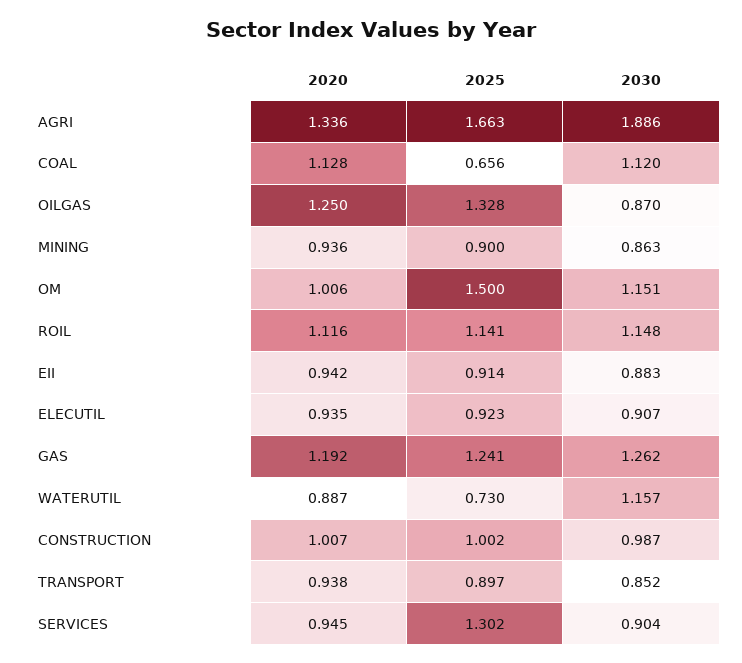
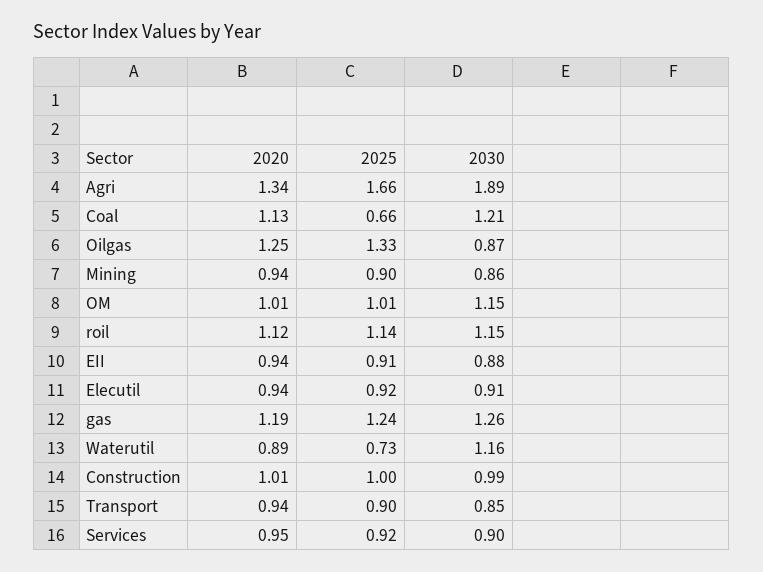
2030, COAL: 1.12 -> 1.21
2025, OM: 1.5 -> 1.01
2025, SERVICES: 1.302 -> 0.92

